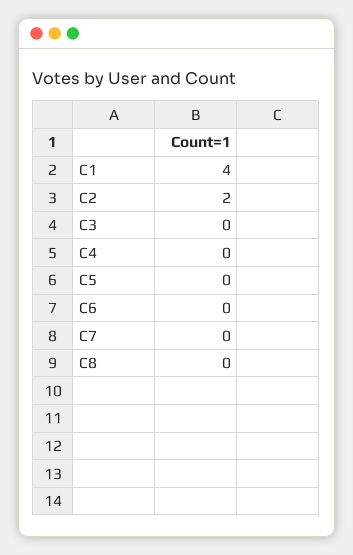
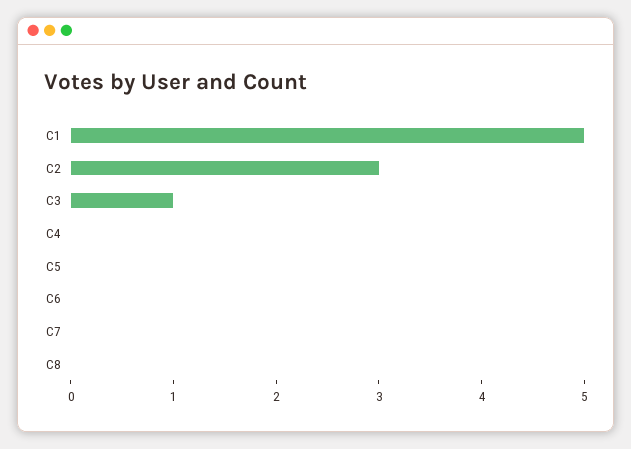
C1: 4 -> 5
C2: 2 -> 3
C3: 0 -> 1

